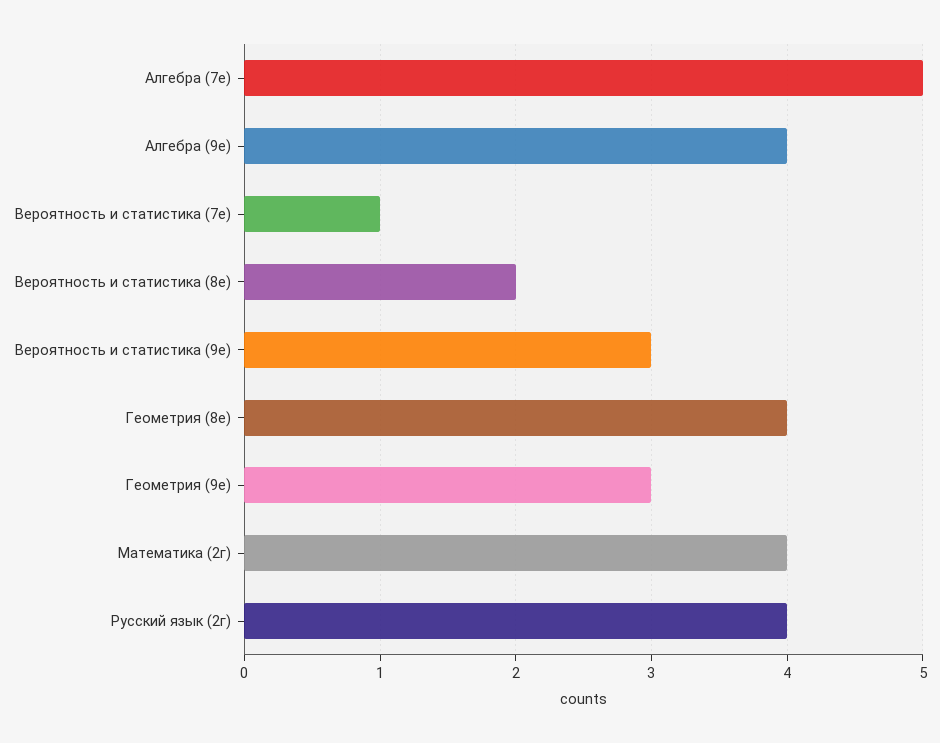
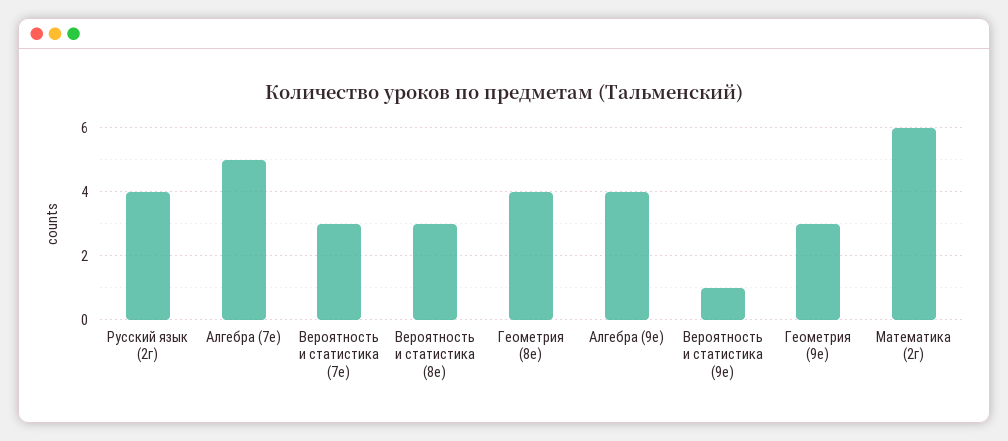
Вероятность и статистика (7е): 1 -> 3
Вероятность и статистика (8е): 2 -> 3
Вероятность и статистика (9е): 3 -> 1
Математика (2г): 4 -> 6

